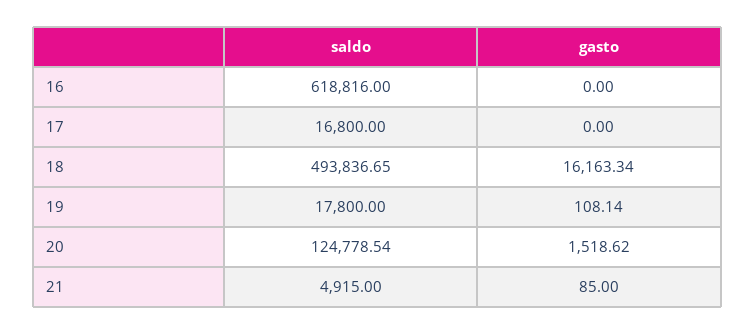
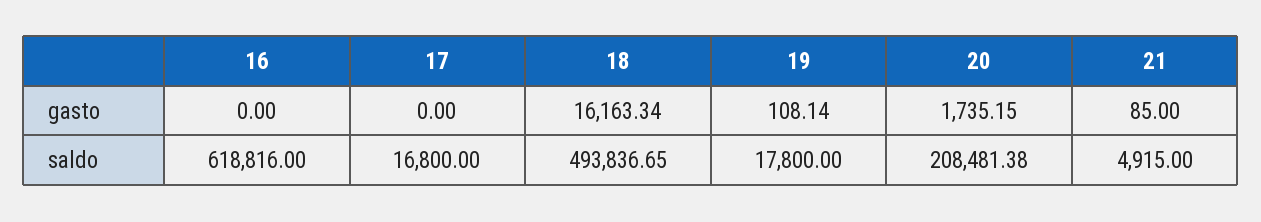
saldo, 20: 124778.54 -> 208481.38
gasto, 20: 1518.62 -> 1735.15

